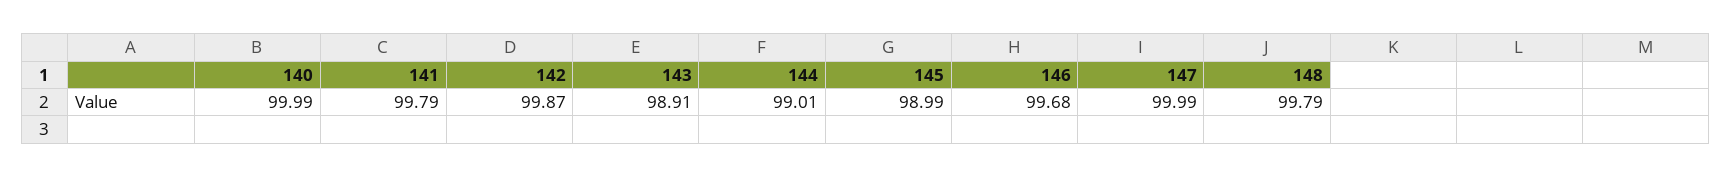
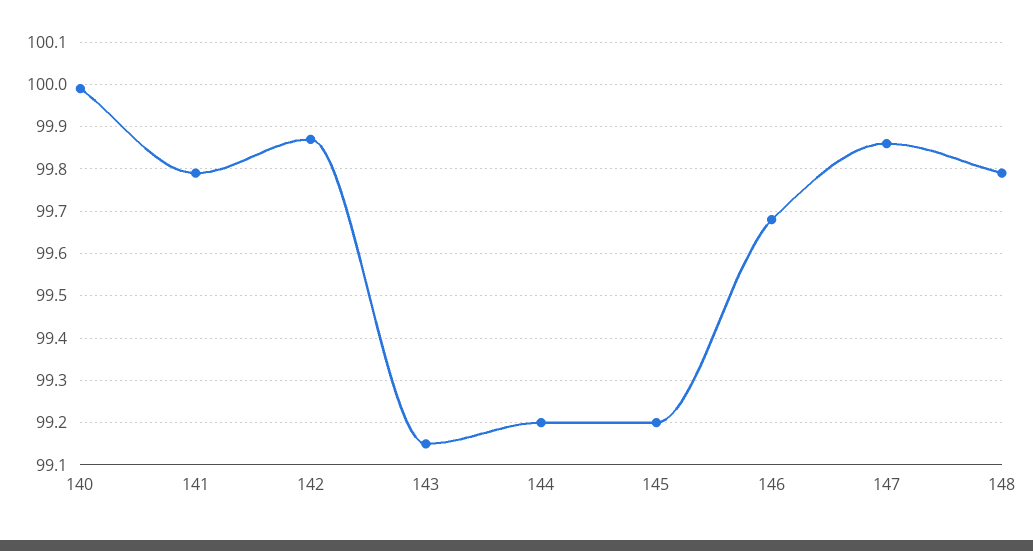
143: 98.91 -> 99.15
144: 99.01 -> 99.2
145: 98.99 -> 99.2
147: 99.99 -> 99.85

